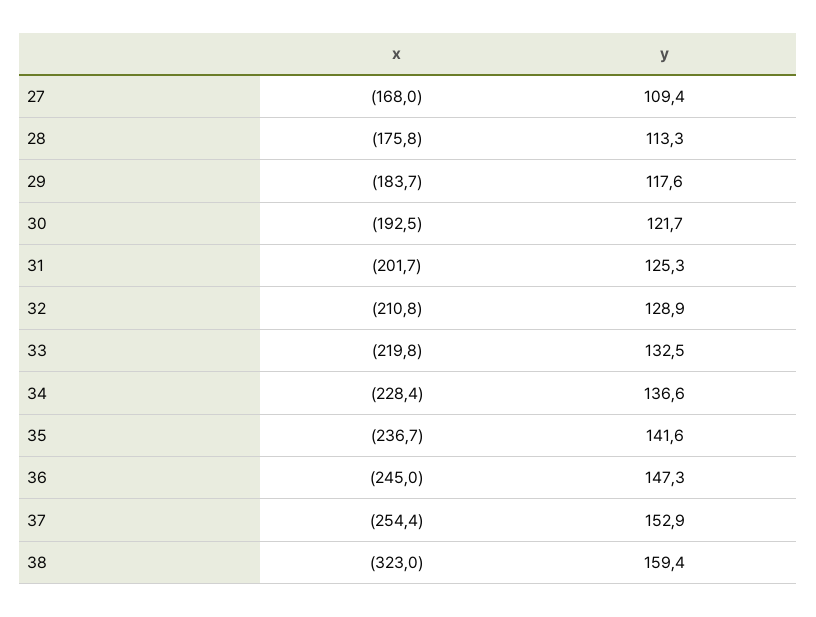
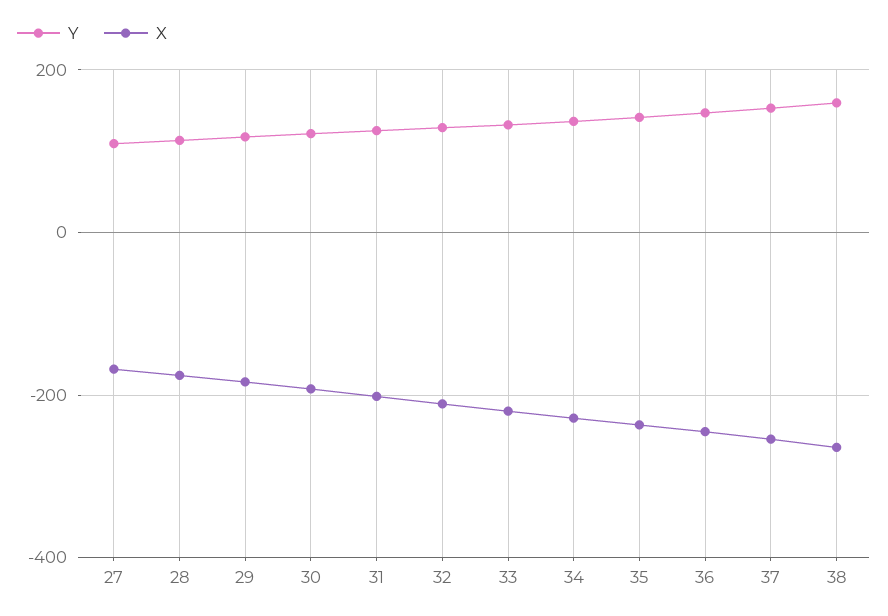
x, 38: -323 -> -260

